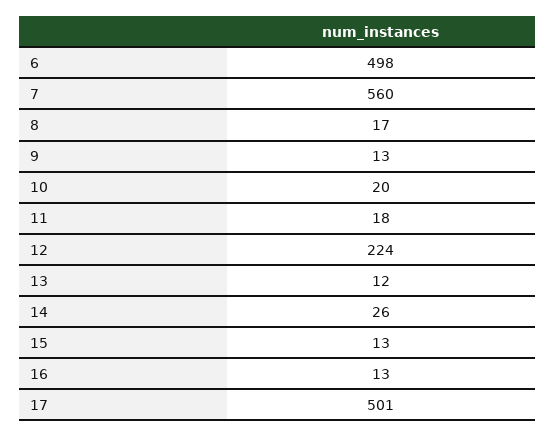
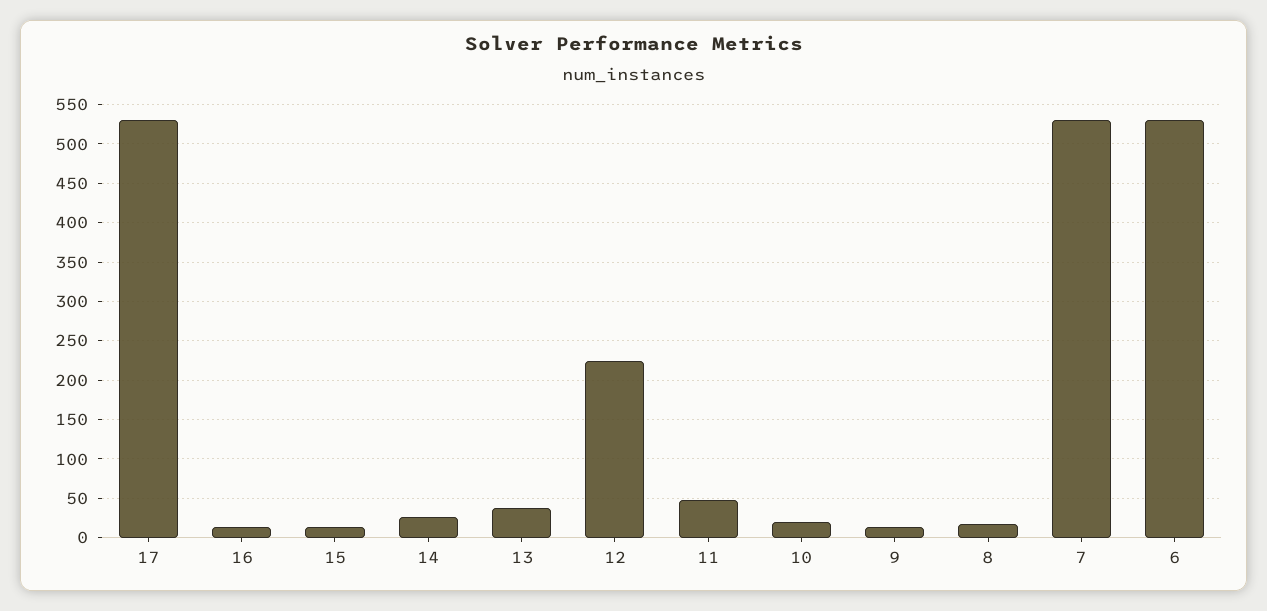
6: 498 -> 530
7: 560 -> 530
11: 18 -> 50
13: 12 -> 40
17: 501 -> 530

